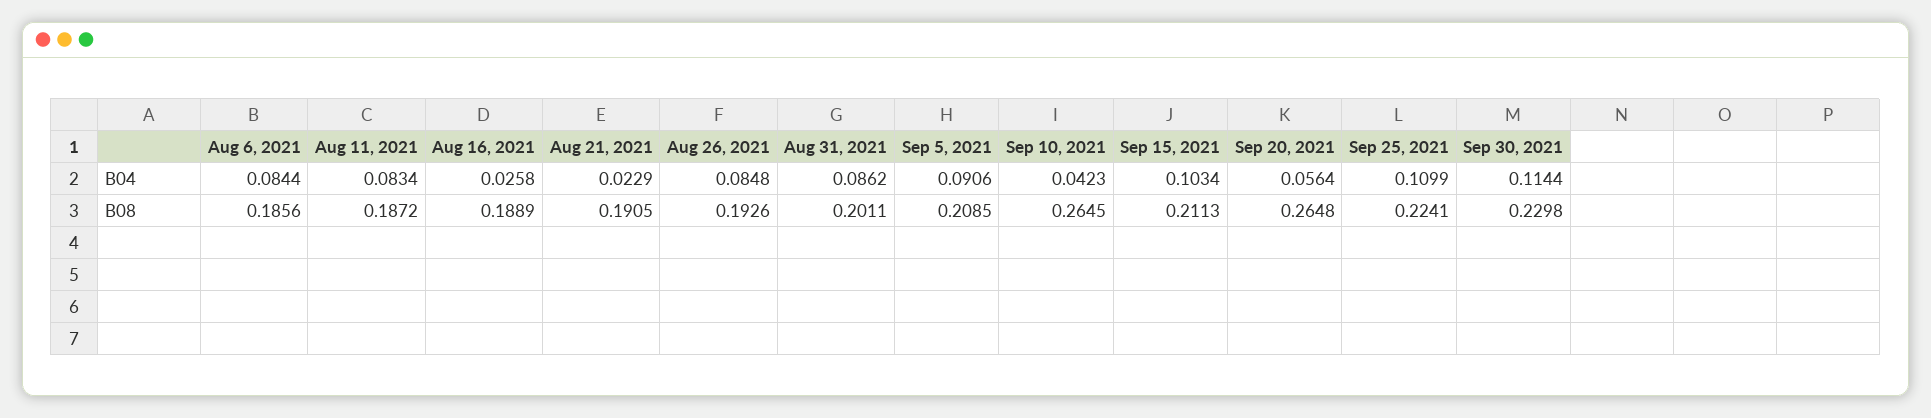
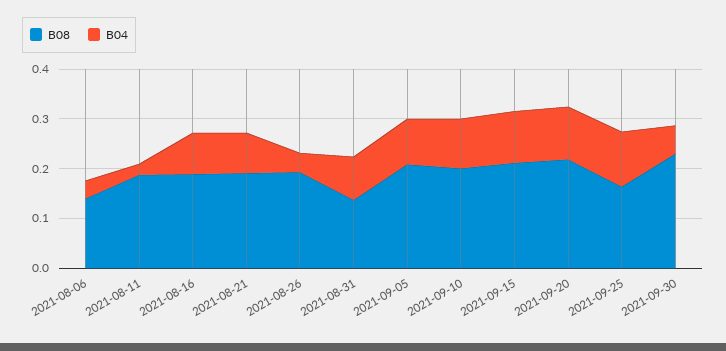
B04, Aug 6, 2021: 0.0844 -> 0.04
B04, Aug 11, 2021: 0.0834 -> 0.02
B04, Aug 16, 2021: 0.0258 -> 0.08
B04, Aug 21, 2021: 0.0229 -> 0.08
B04, Aug 26, 2021: 0.0848 -> 0.04
B04, Sep 10, 2021: 0.0423 -> 0.1
B04, Sep 20, 2021: 0.0564 -> 0.1
B04, Sep 30, 2021: 0.1144 -> 0.06
B08, Aug 6, 2021: 0.1856 -> 0.14
B08, Aug 31, 2021: 0.2011 -> 0.14
B08, Sep 10, 2021: 0.2645 -> 0.2
B08, Sep 20, 2021: 0.2648 -> 0.22
B08, Sep 25, 2021: 0.2241 -> 0.16

